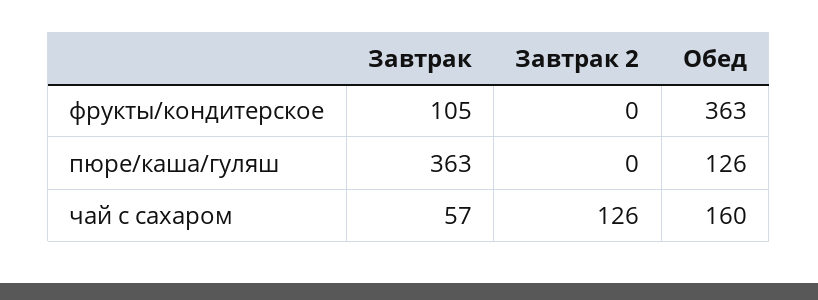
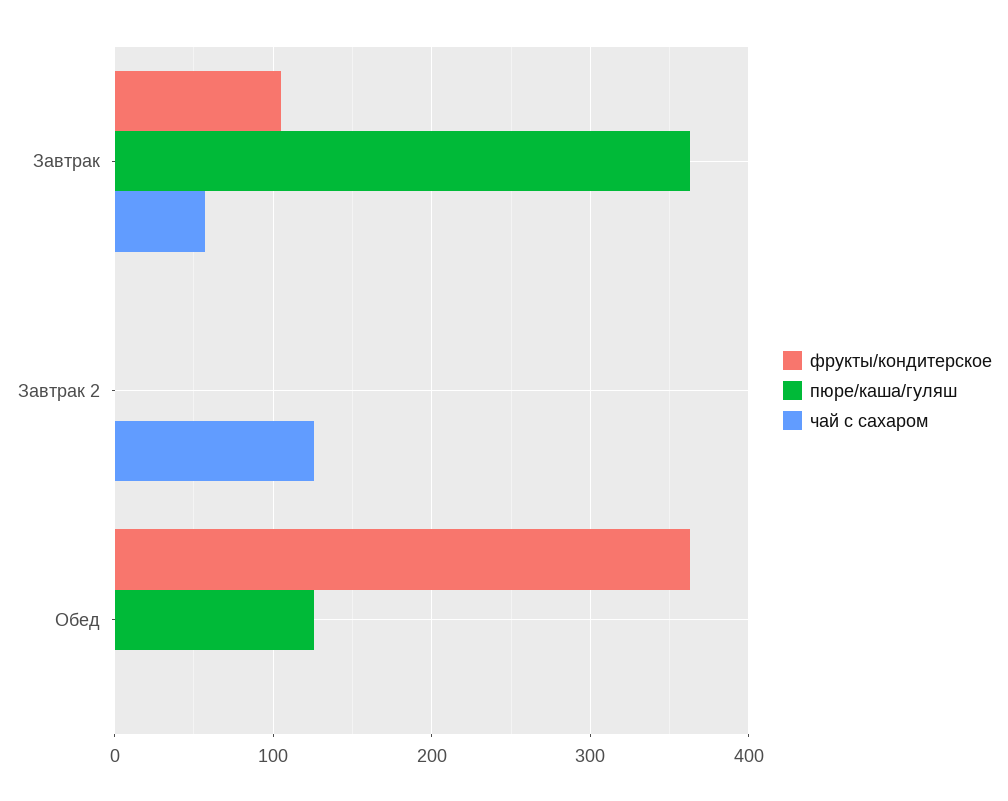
чай с сахаром, Обед: 160 -> 0

